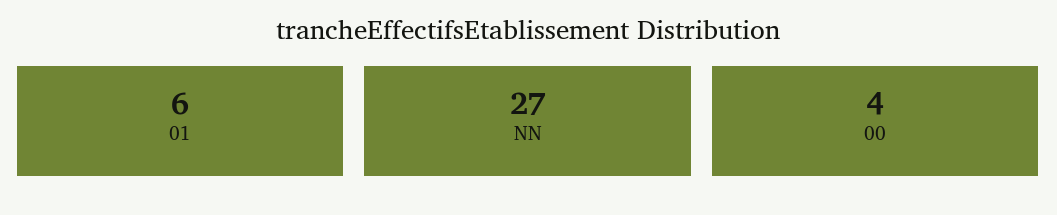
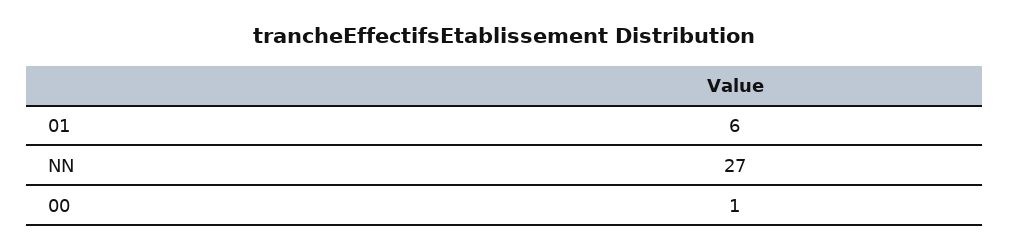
00: 4 -> 1

